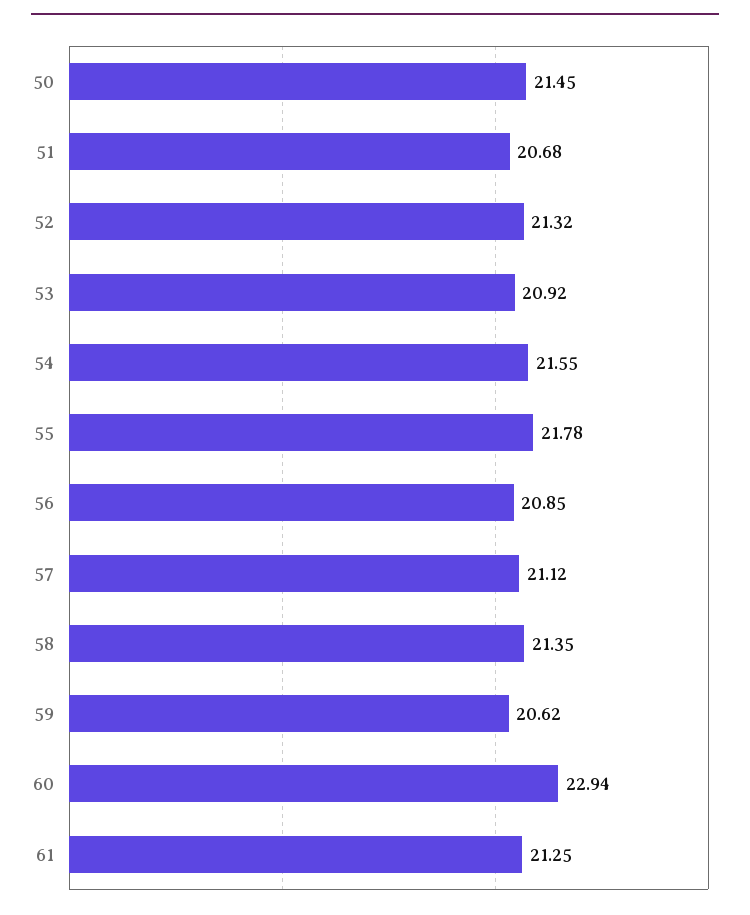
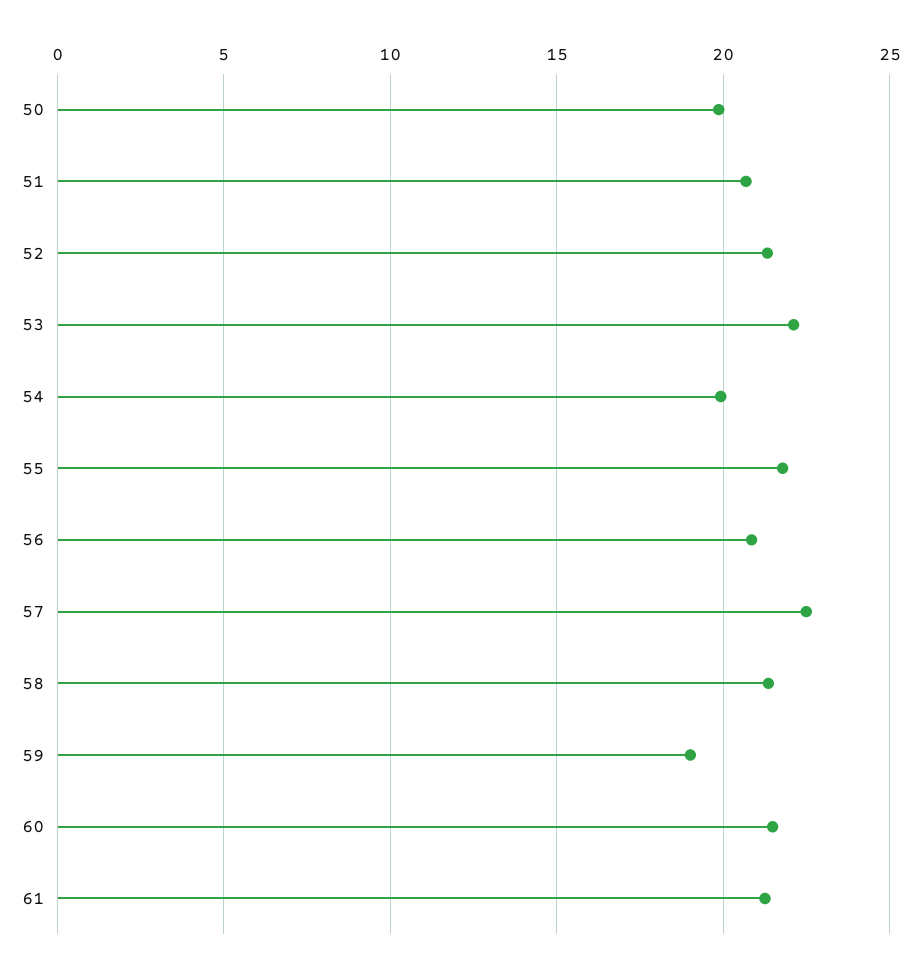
50: 21.45 -> 20
53: 20.92 -> 22
54: 21.55 -> 20
57: 21.12 -> 22.5
59: 20.62 -> 19
60: 22.94 -> 21.5

